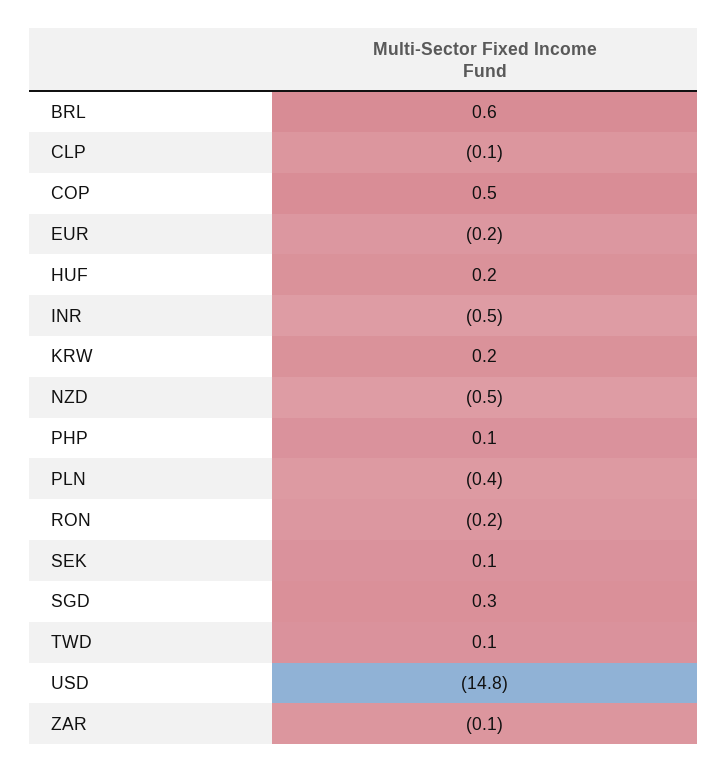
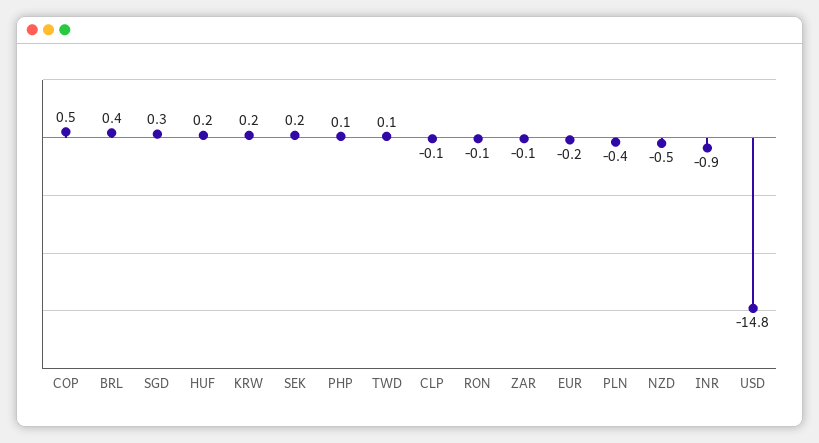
BRL: 0.6 -> 0.4
INR: -0.5 -> -0.9
RON: -0.2 -> -0.1
SEK: 0.1 -> 0.2

